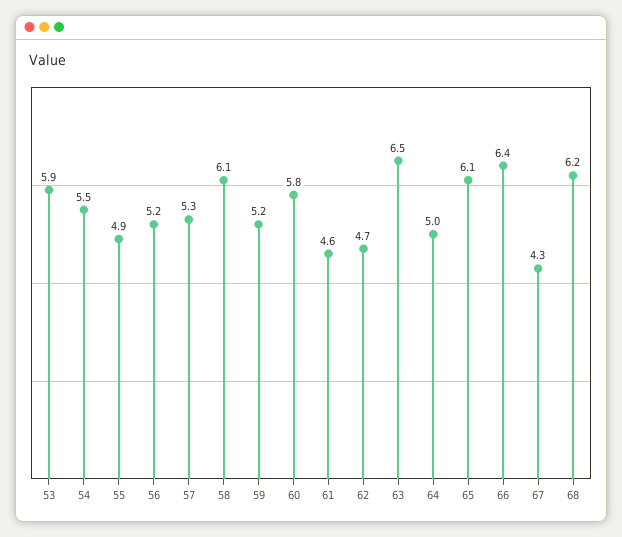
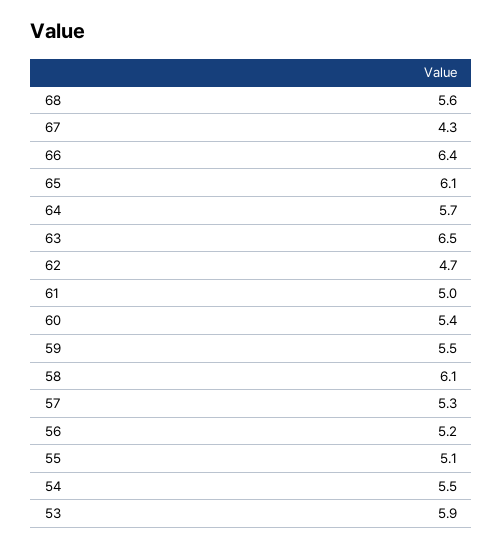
55: 4.9 -> 5.1
59: 5.2 -> 5.5
60: 5.8 -> 5.4
61: 4.6 -> 5
64: 5 -> 5.7
68: 6.2 -> 5.6

